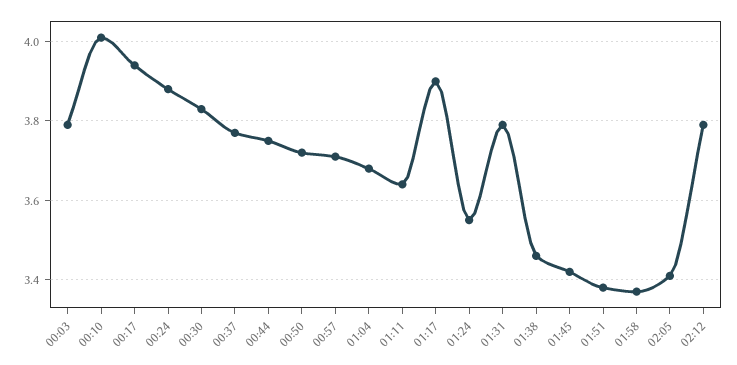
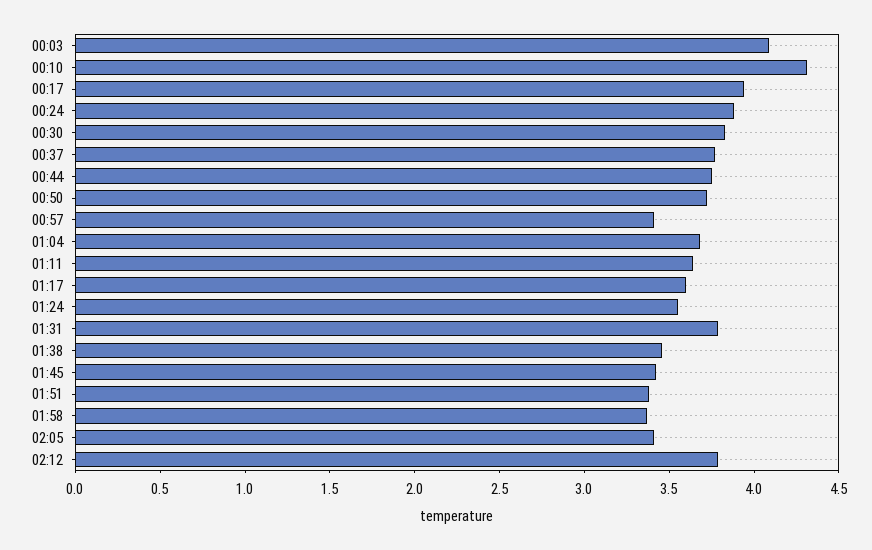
00:03: 3.8 -> 4.1
00:10: 4 -> 4.3
00:57: 3.7 -> 3.4
01:17: 3.9 -> 3.6

